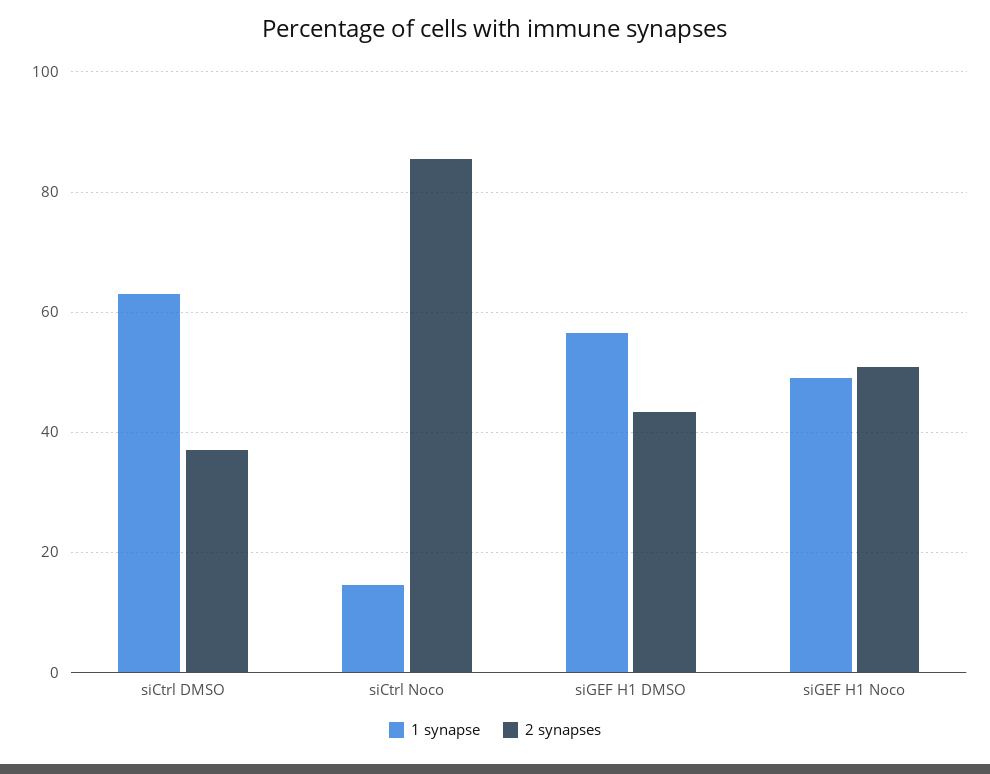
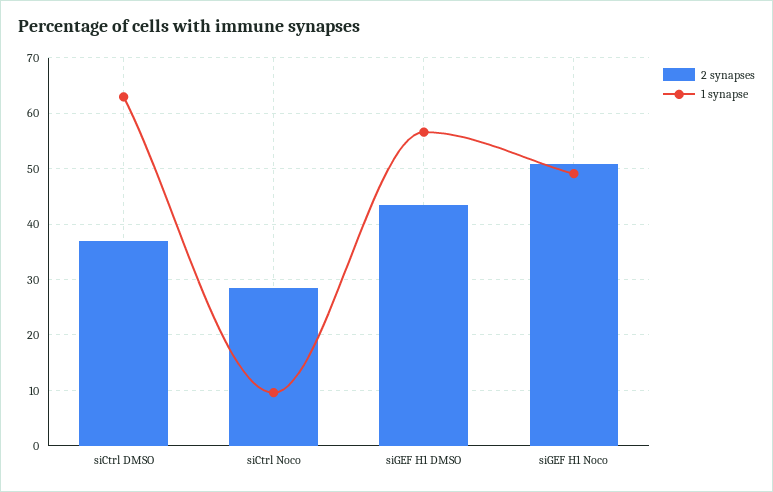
1 synapse, siCtrl Noco: 14 -> 10
2 synapses, siCtrl Noco: 86 -> 28

